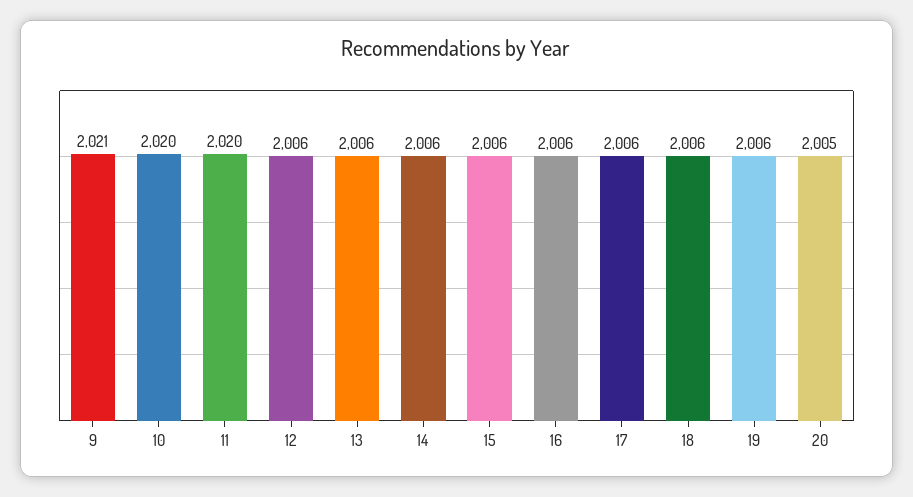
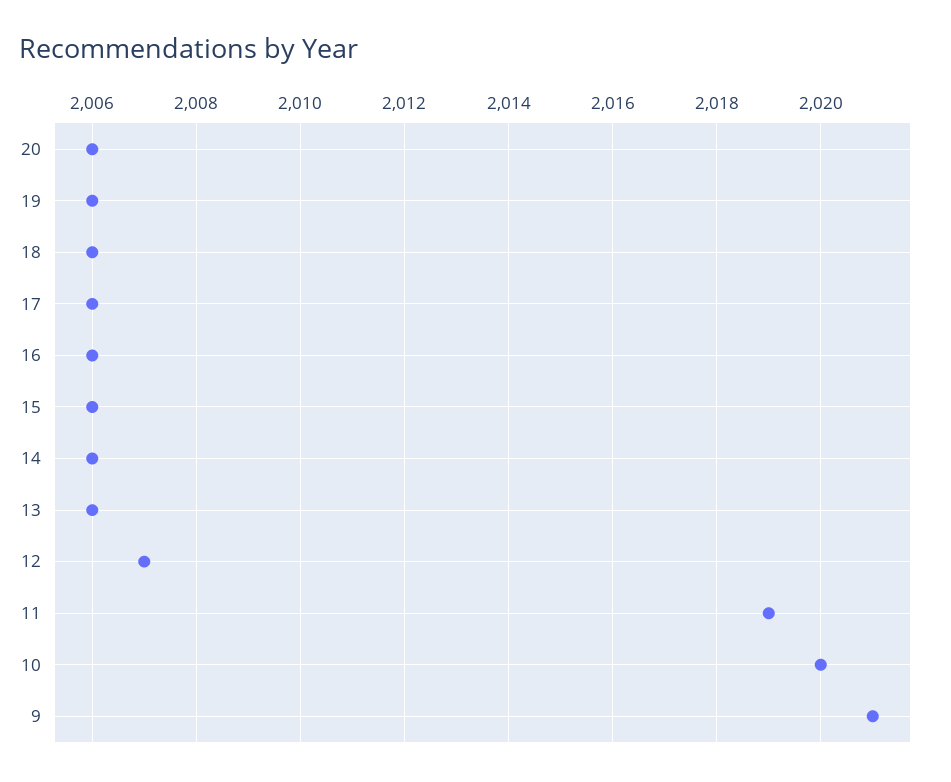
11: 2020 -> 2019
12: 2006 -> 2007
20: 2005 -> 2006

